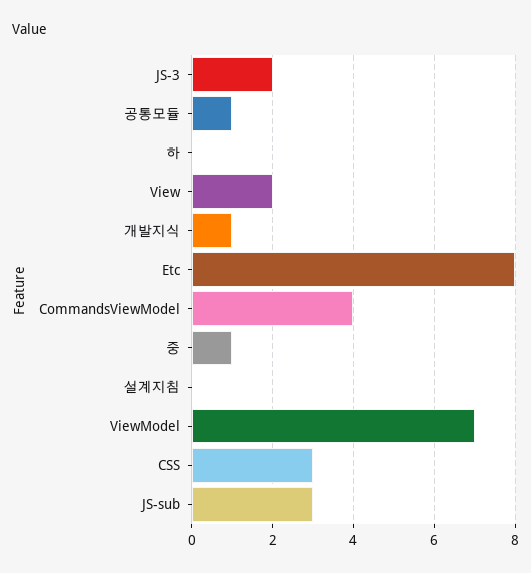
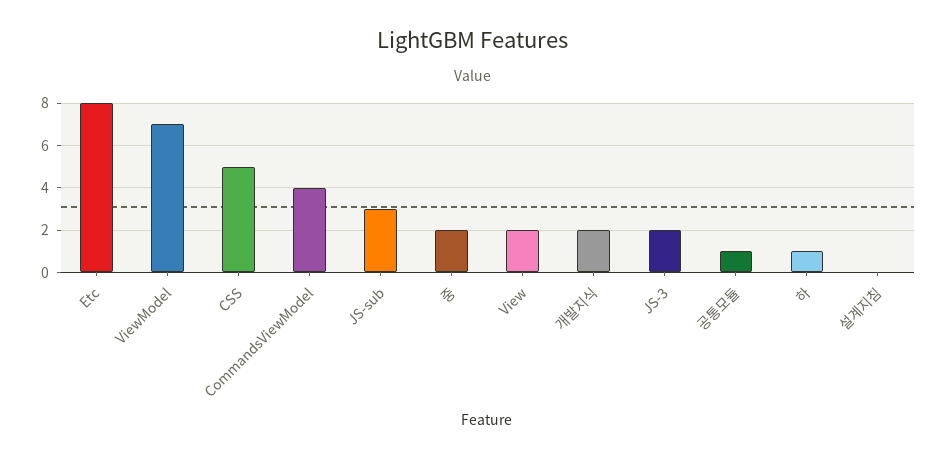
하: 0 -> 1
개발지식: 1 -> 2
중: 1 -> 2
CSS: 3 -> 5

